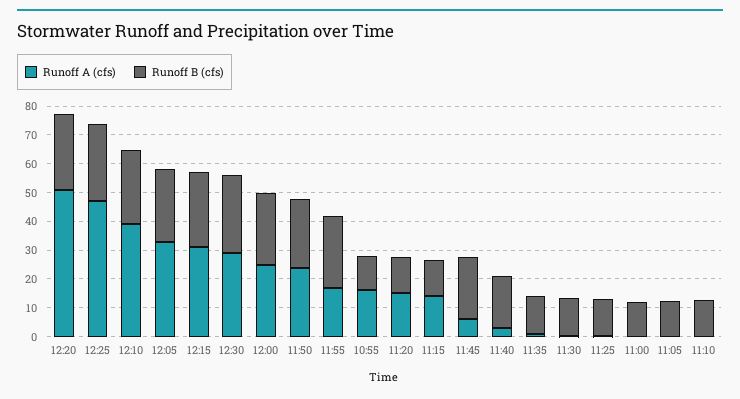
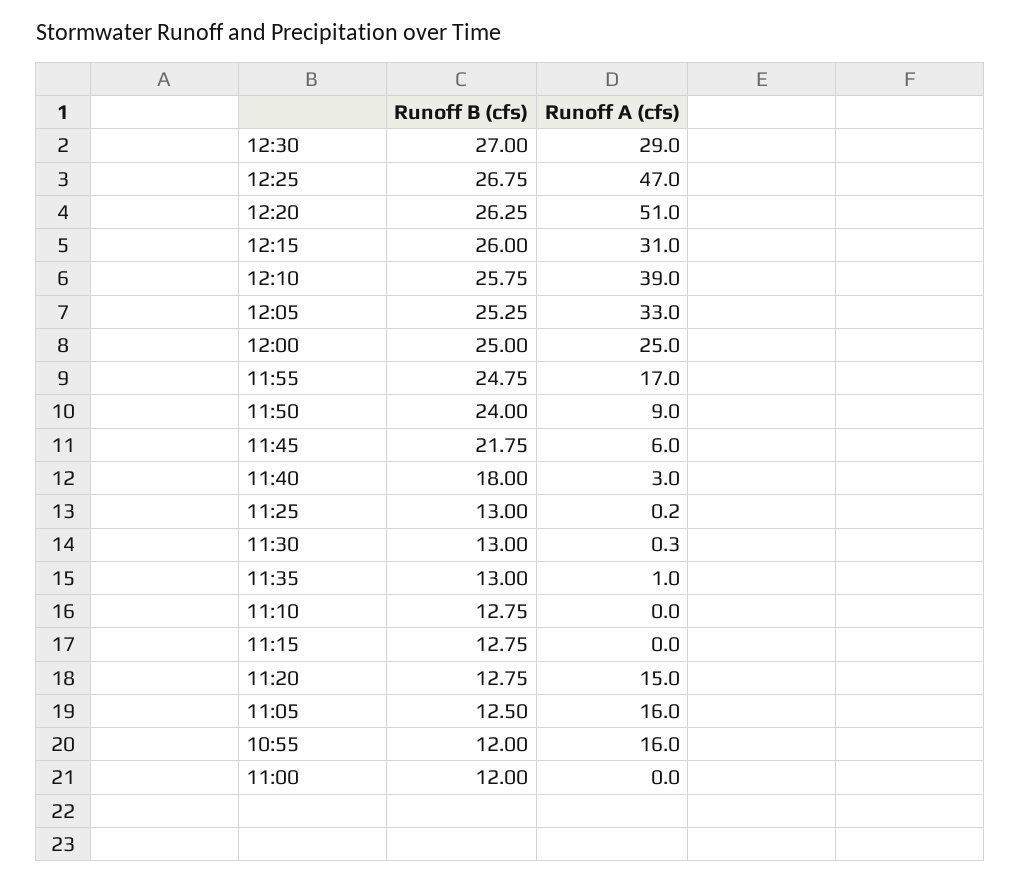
Runoff A (cfs), 11:50: 25 -> 9
Runoff A (cfs), 11:15: 15 -> 0
Runoff A (cfs), 11:05: 0 -> 16

